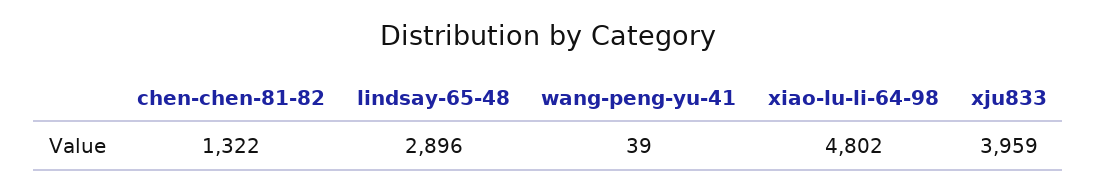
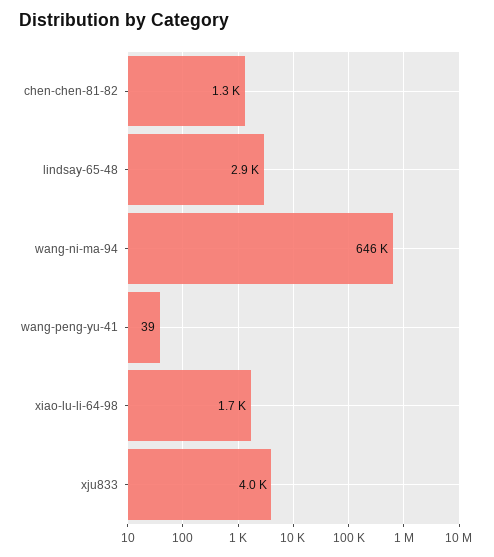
xiao-lu-li-64-98: 4802 -> 1700
wang-ni-ma-94: none -> 646000

